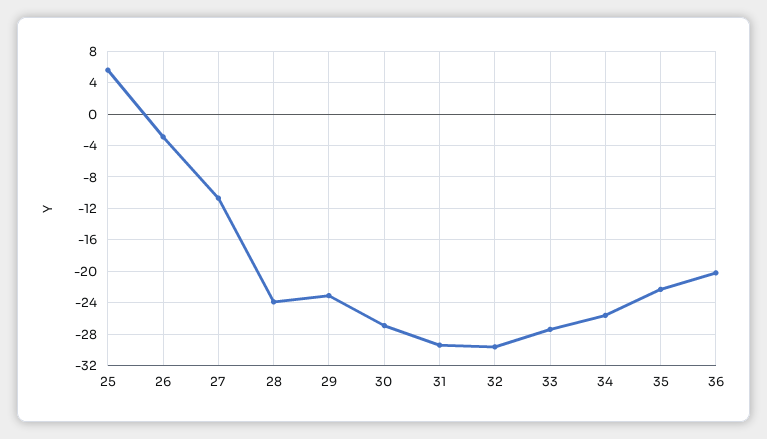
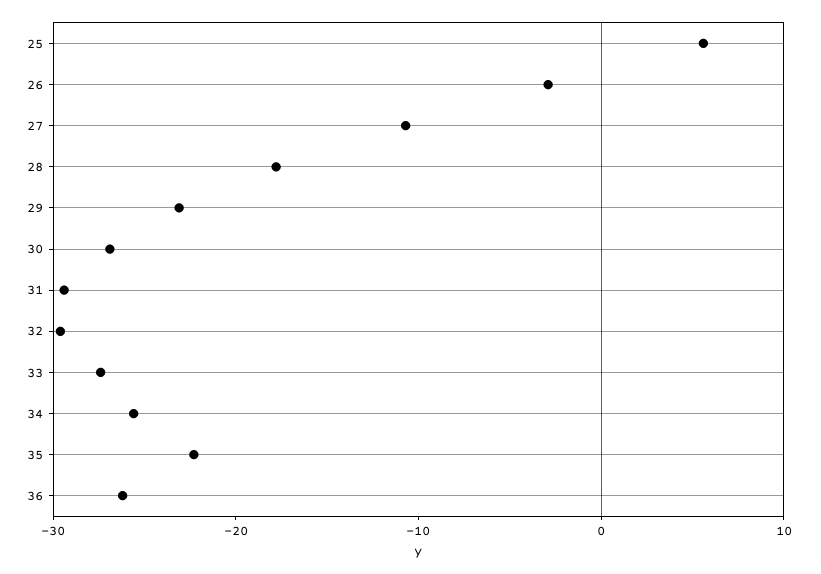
28: -24 -> -18
36: -20 -> -26

